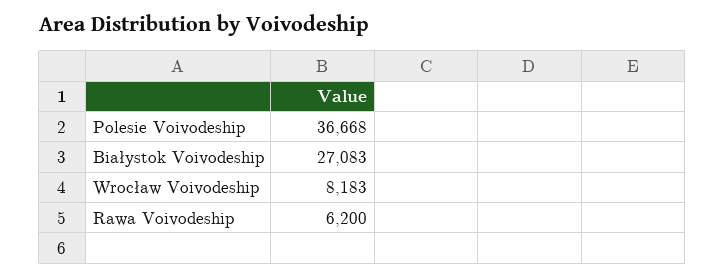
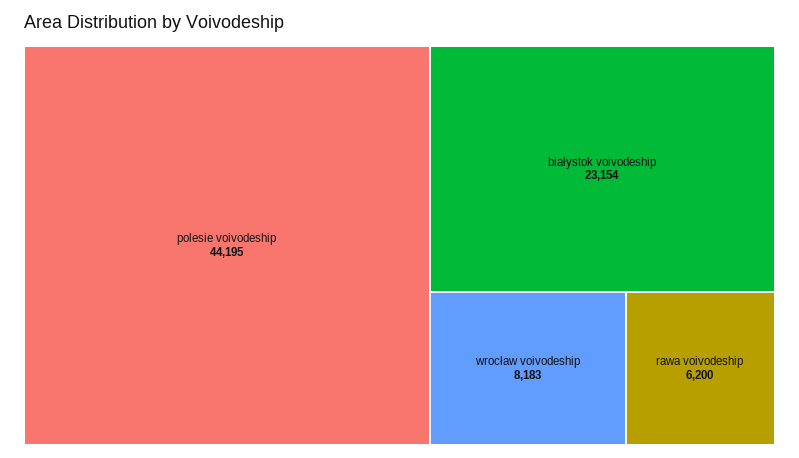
Polesie Voivodeship: 36668 -> 44195
Białystok Voivodeship: 27083 -> 23154

